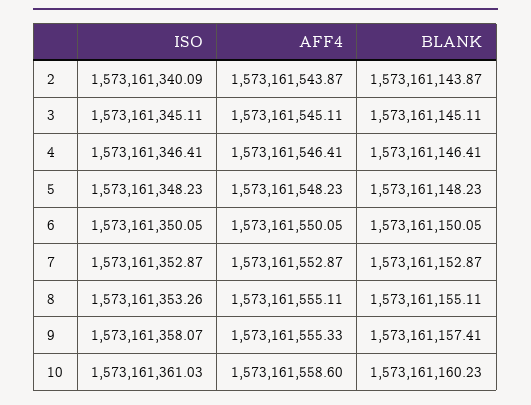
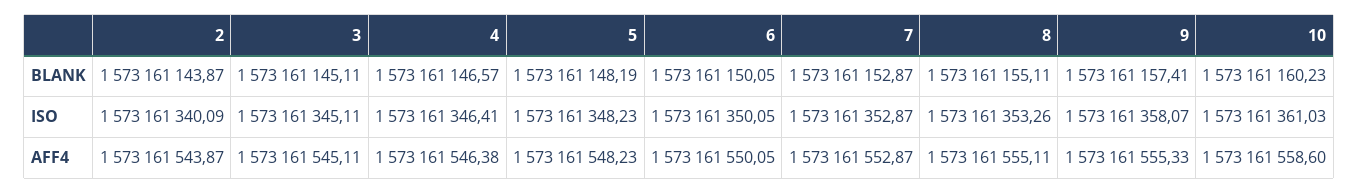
AFF4, 4: 1573161546.41 -> 1573161546.38
BLANK, 4: 1573161146.41 -> 1573161146.57
BLANK, 5: 1573161148.23 -> 1573161148.19

